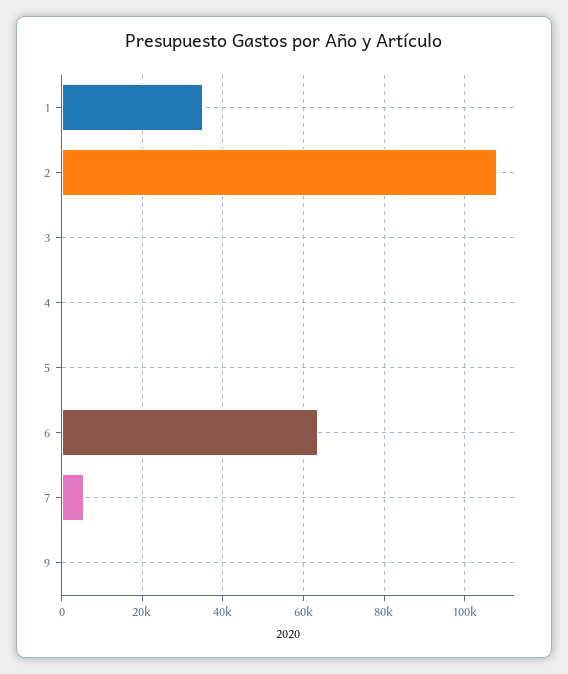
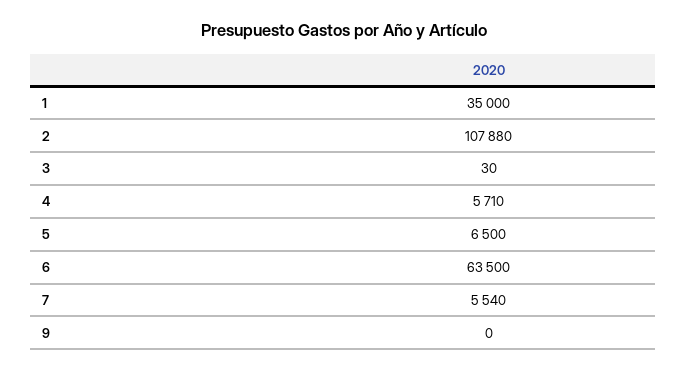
4: 0 -> 5710
5: 0 -> 6500

